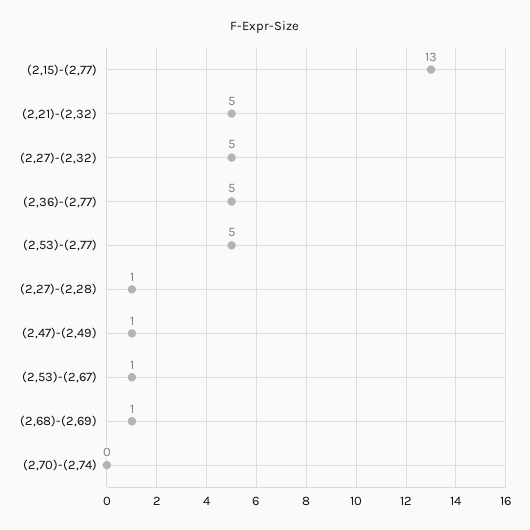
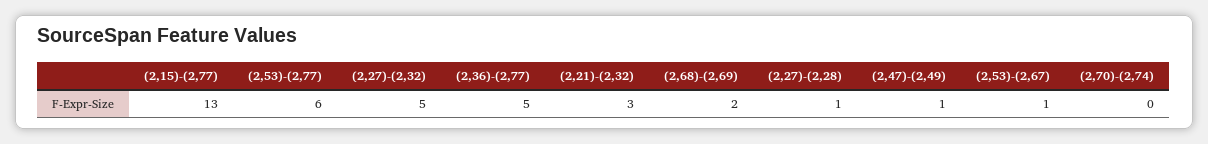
(2,21)-(2,32): 5 -> 3
(2,53)-(2,77): 5 -> 6
(2,68)-(2,69): 1 -> 2

